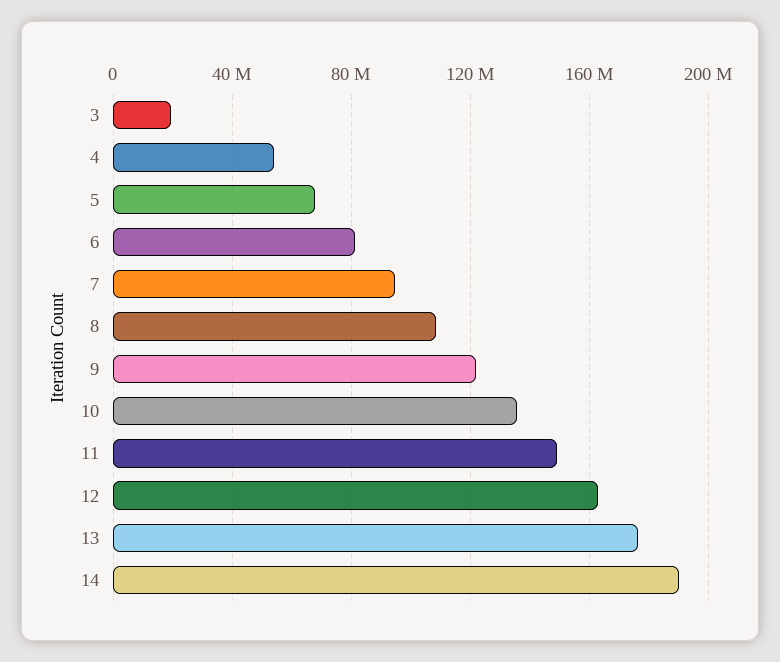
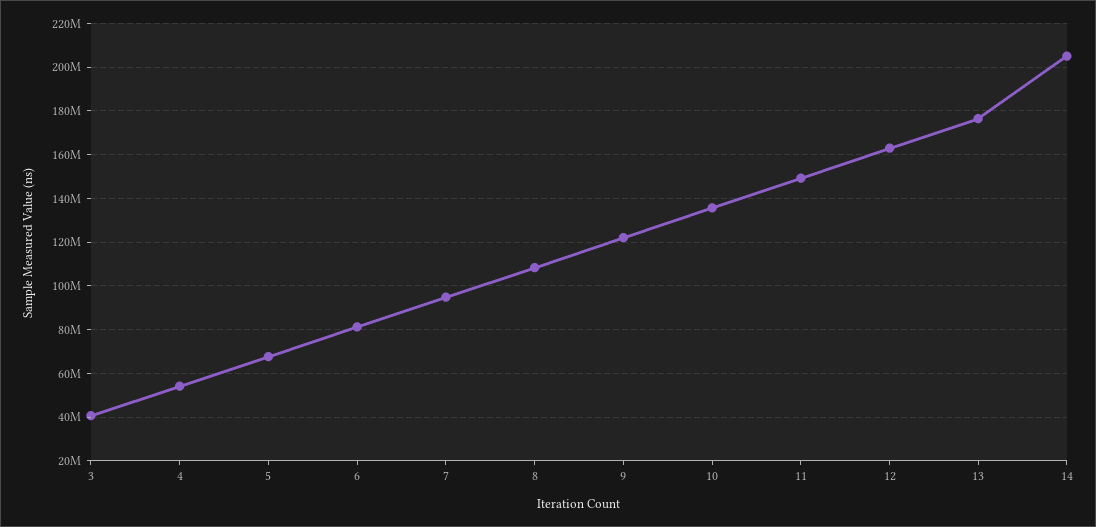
3: 20000000 -> 40000000
14: 190000000 -> 205000000

